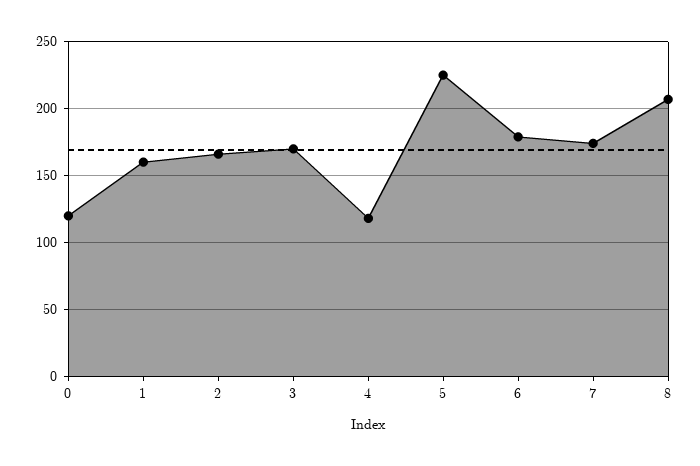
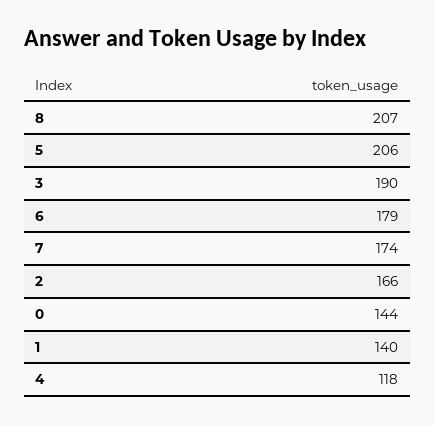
0: 120 -> 144
1: 160 -> 140
3: 170 -> 190
5: 225 -> 206

